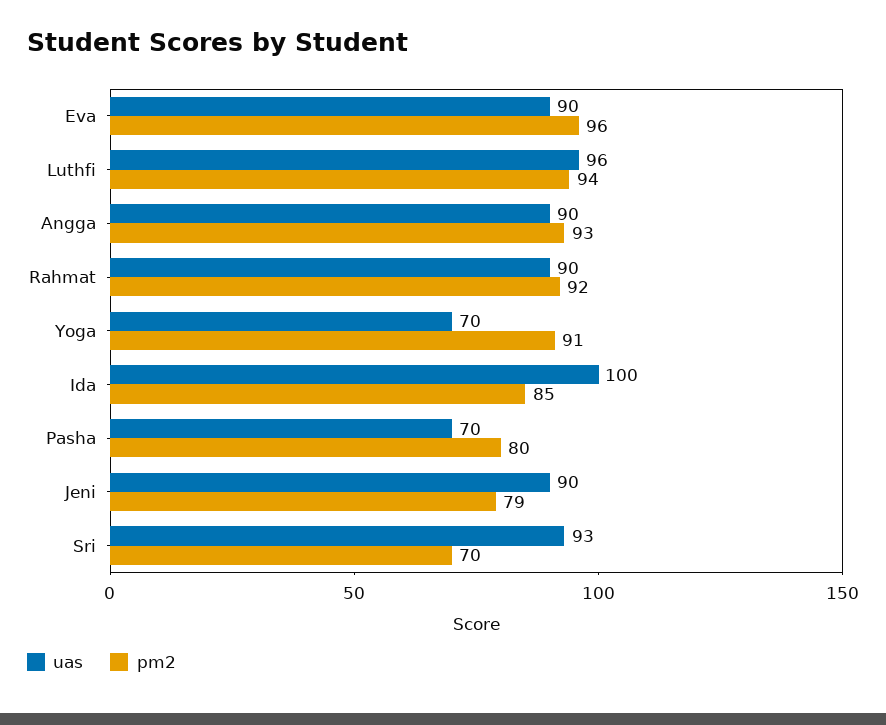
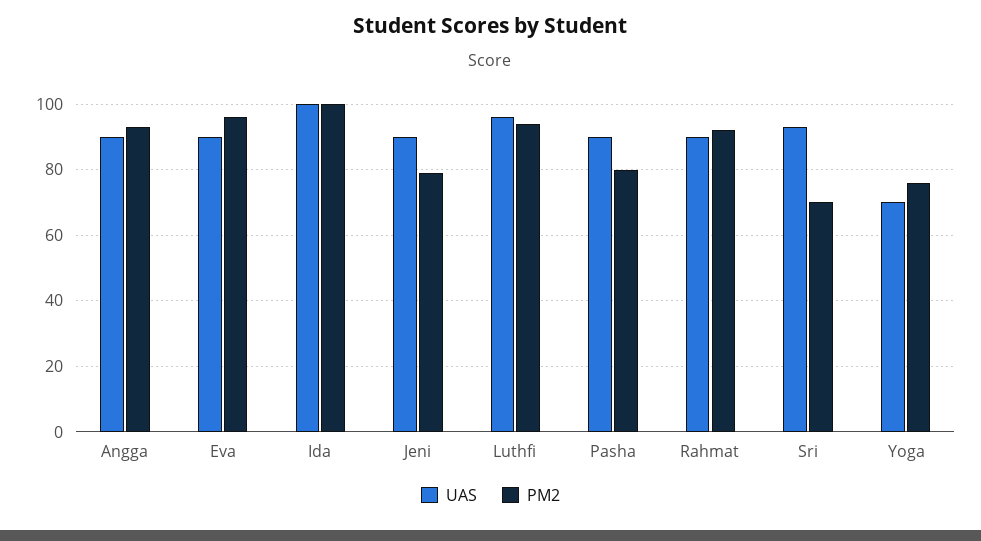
pm2, Yoga: 91 -> 75
pm2, Ida: 85 -> 100
uas, Pasha: 70 -> 90

